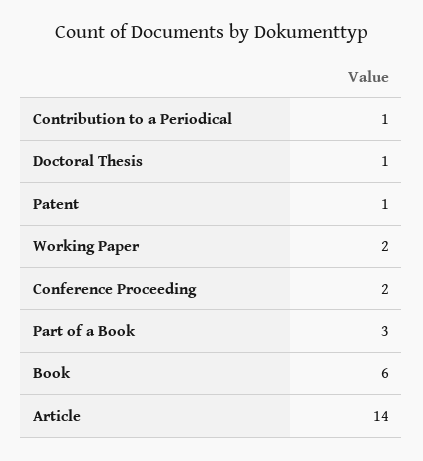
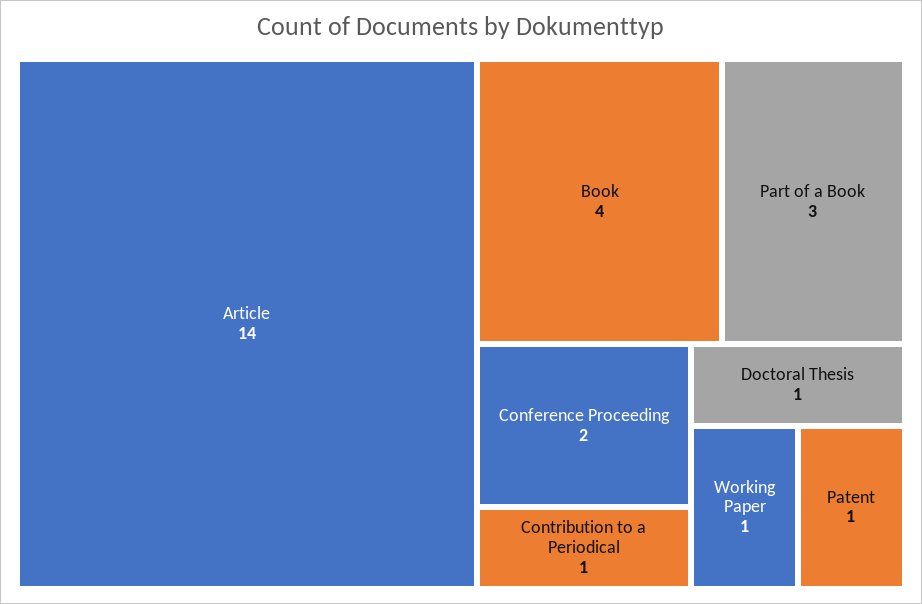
Working Paper: 2 -> 1
Book: 6 -> 4

